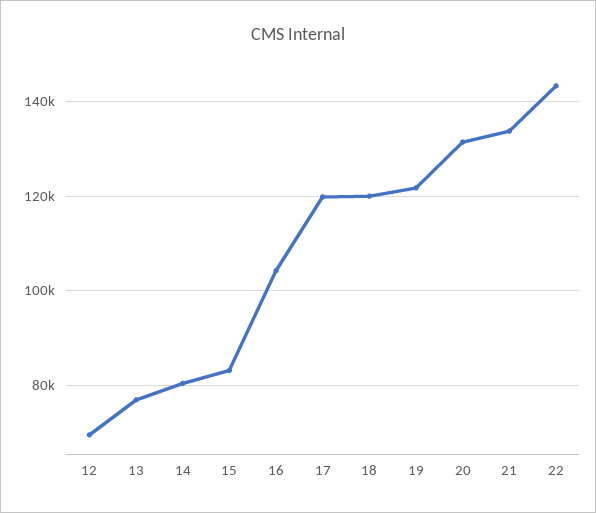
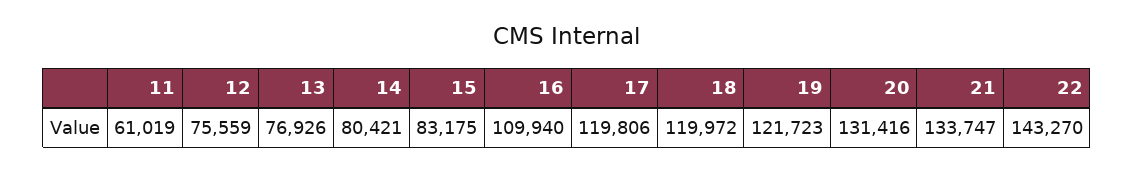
12: 70000 -> 75559
16: 104000 -> 109940
11: none -> 61019

